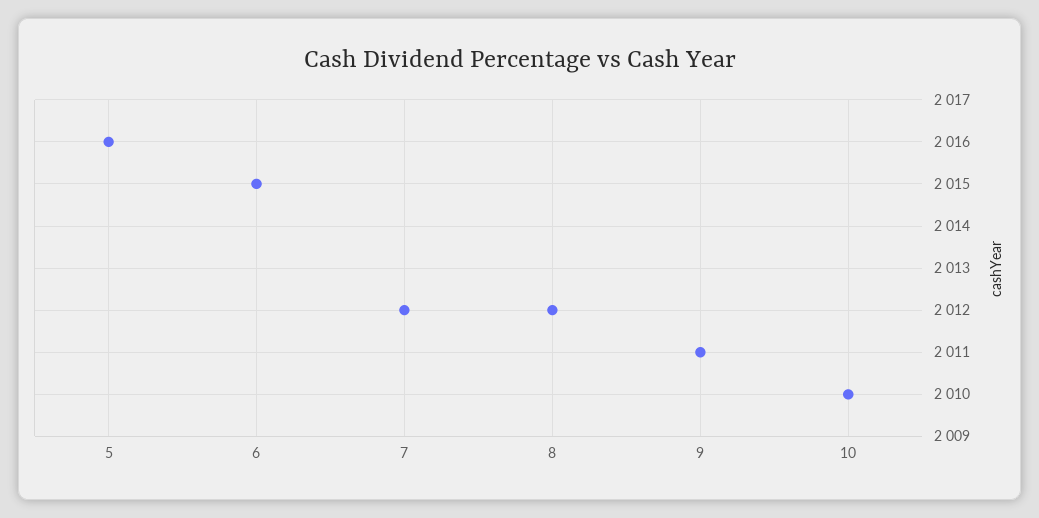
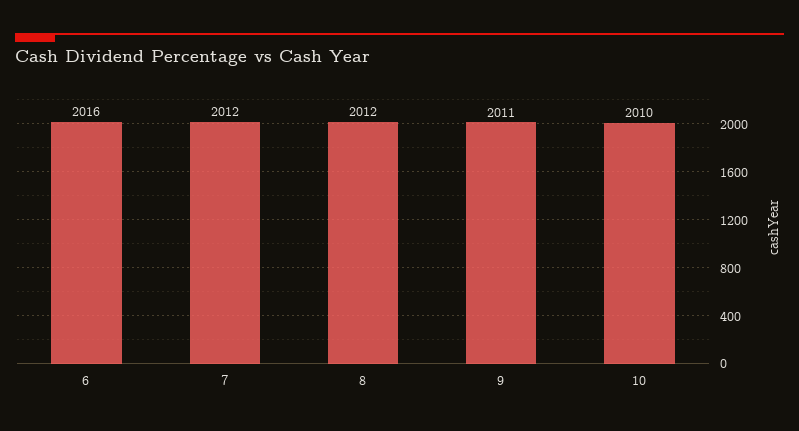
5: 2016 -> none
6: 2015 -> 2016

